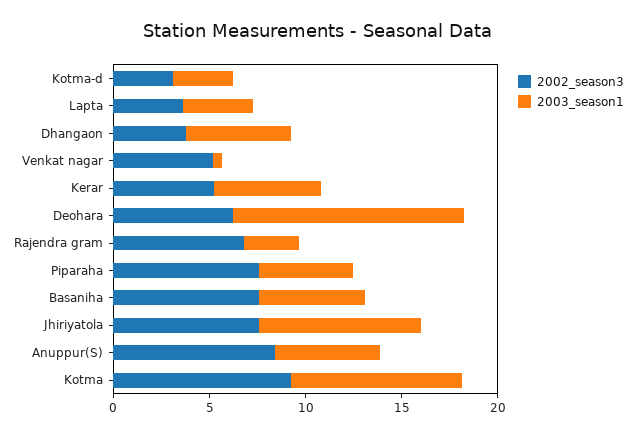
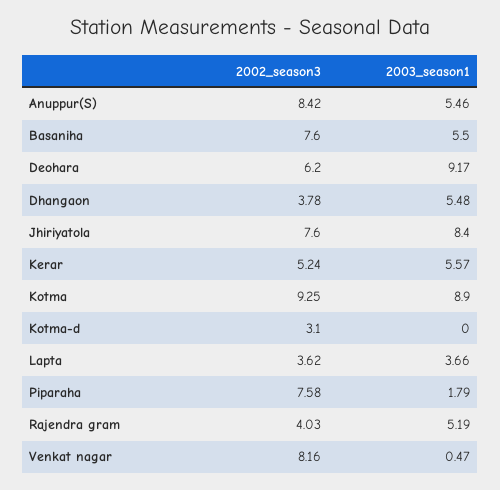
2003_season1, Kotma-d: 3 -> 0
2002_season3, Venkat nagar: 5 -> 8.16
2003_season1, Deohara: 12 -> 9.17
2002_season3, Rajendra gram: 7 -> 4.03
2003_season1, Rajendra gram: 3 -> 5.19
2003_season1, Piparaha: 5 -> 1.79

